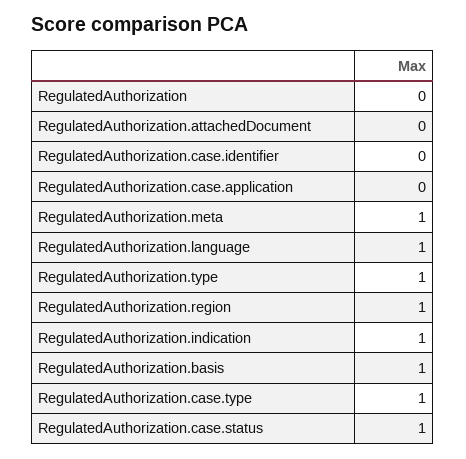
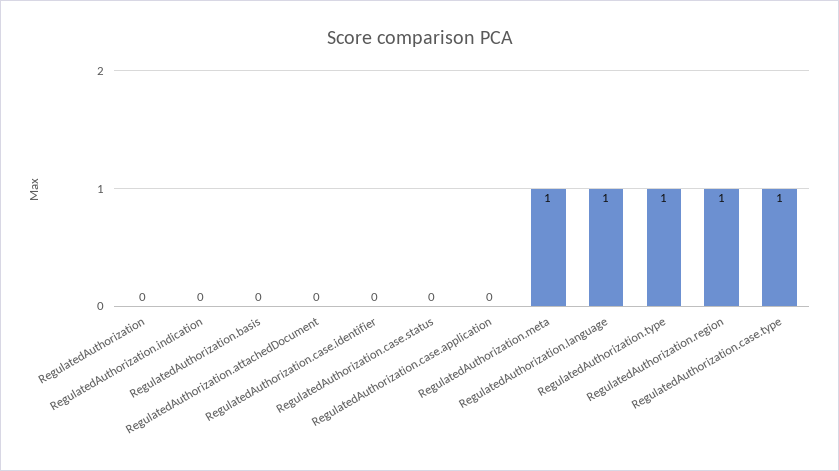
RegulatedAuthorization.indication: 1 -> 0
RegulatedAuthorization.basis: 1 -> 0
RegulatedAuthorization.case.status: 1 -> 0

